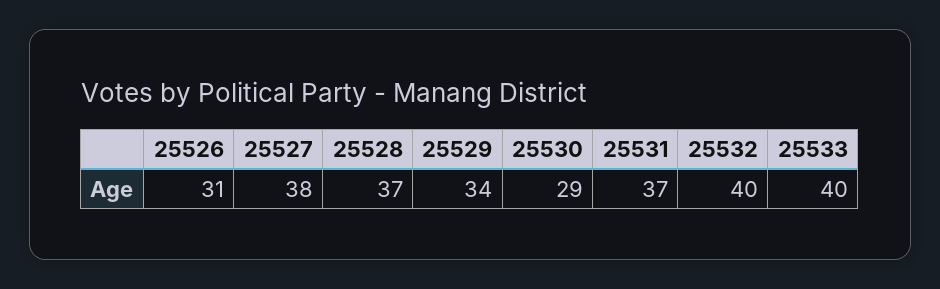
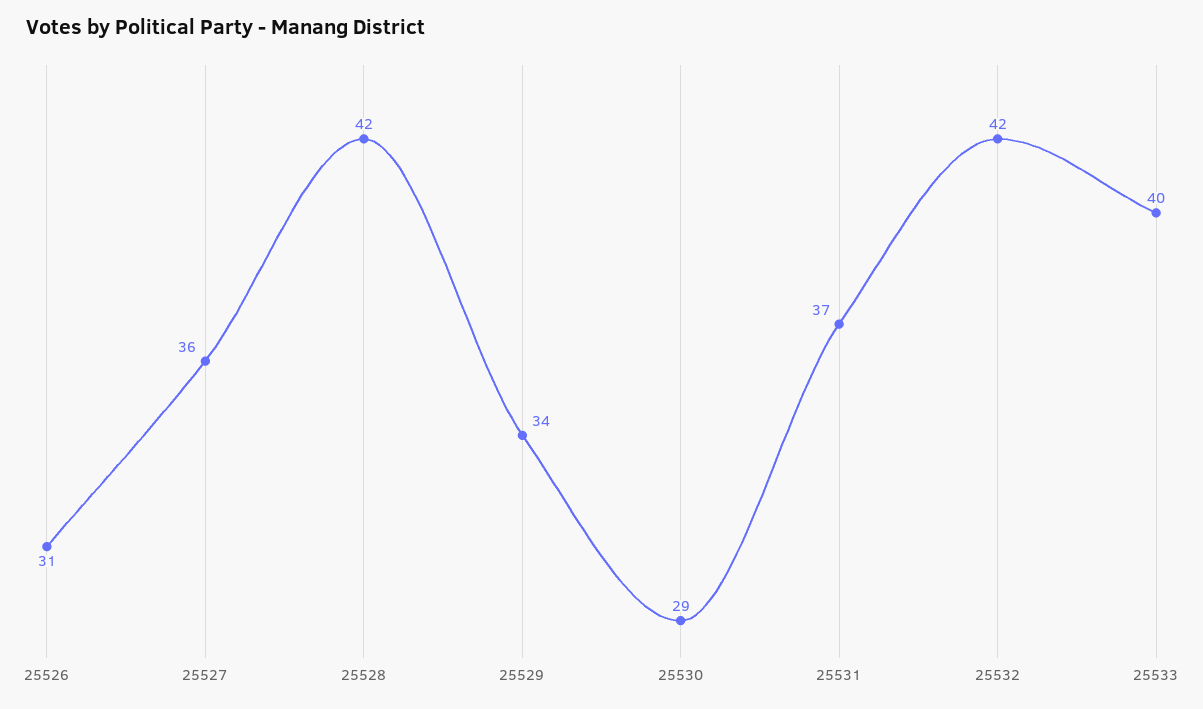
25527: 38 -> 36
25528: 37 -> 42
25532: 40 -> 42

